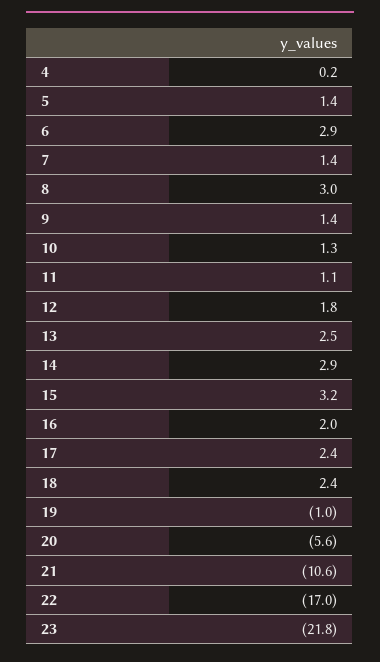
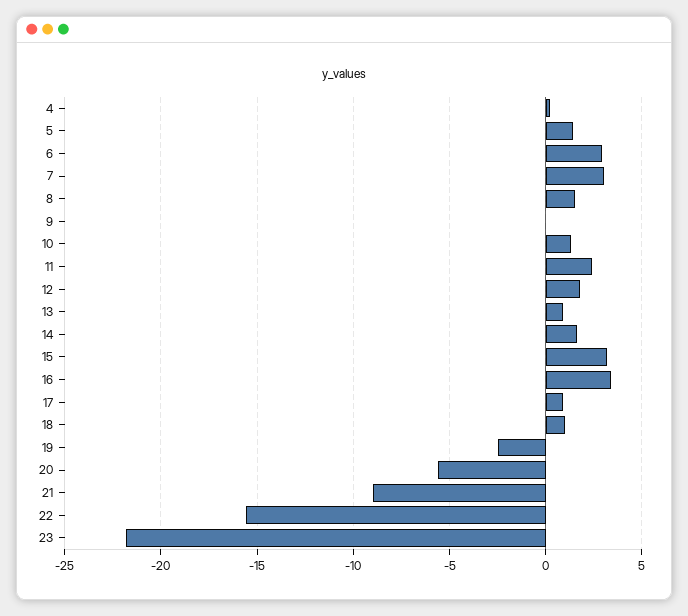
7: 1.4 -> 3
8: 3 -> 1.5
9: 1.4 -> 0
11: 1.1 -> 2.5
13: 2.5 -> 1
14: 2.9 -> 1.5
16: 2 -> 3.5
17: 2.4 -> 1
18: 2.4 -> 1
19: -1 -> -2.5
21: -10.6 -> -9
22: -17 -> -15.5

